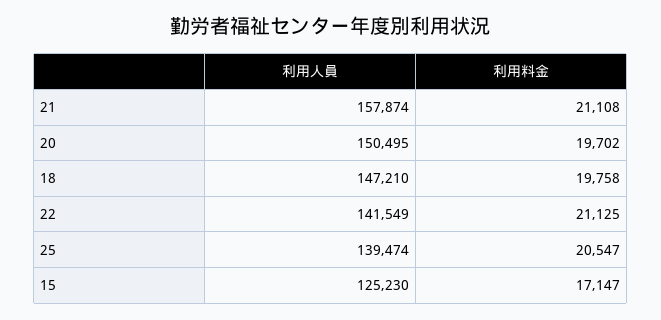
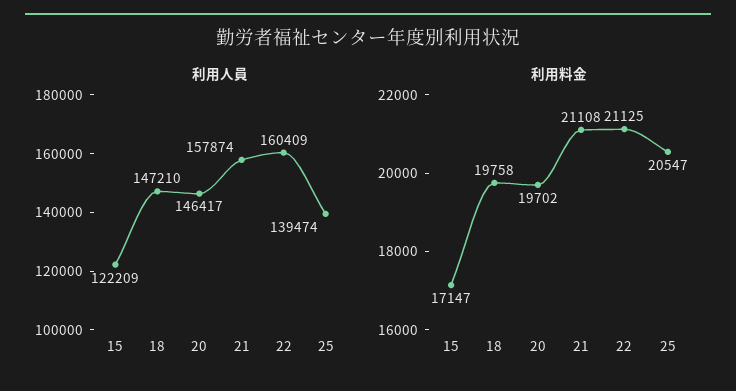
利用人員, 20: 150495 -> 146417
利用人員, 22: 141549 -> 160409
利用人員, 15: 125230 -> 122209

